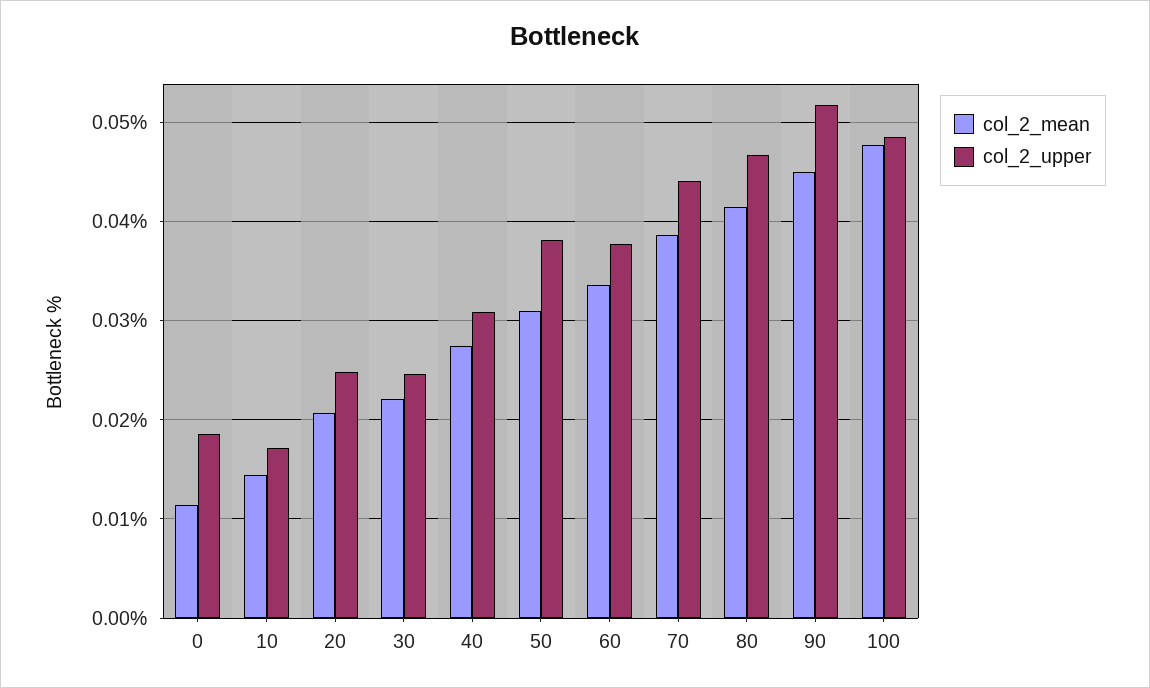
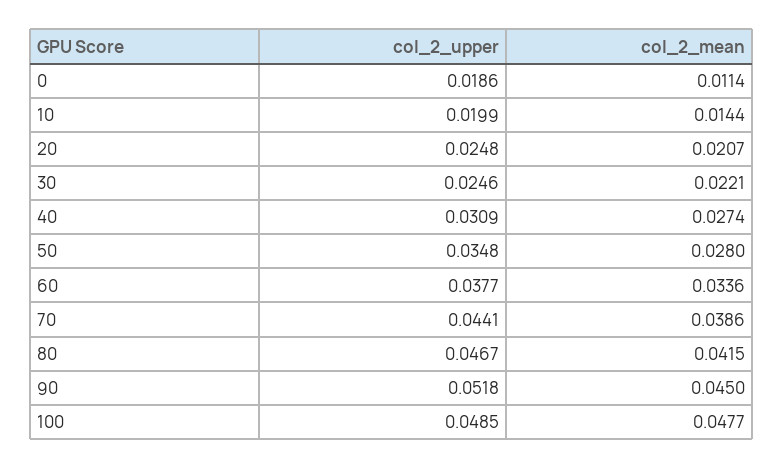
col_2_upper, 10: 0.017 -> 0.0199
col_2_mean, 50: 0.031 -> 0.028
col_2_upper, 50: 0.038 -> 0.0348

